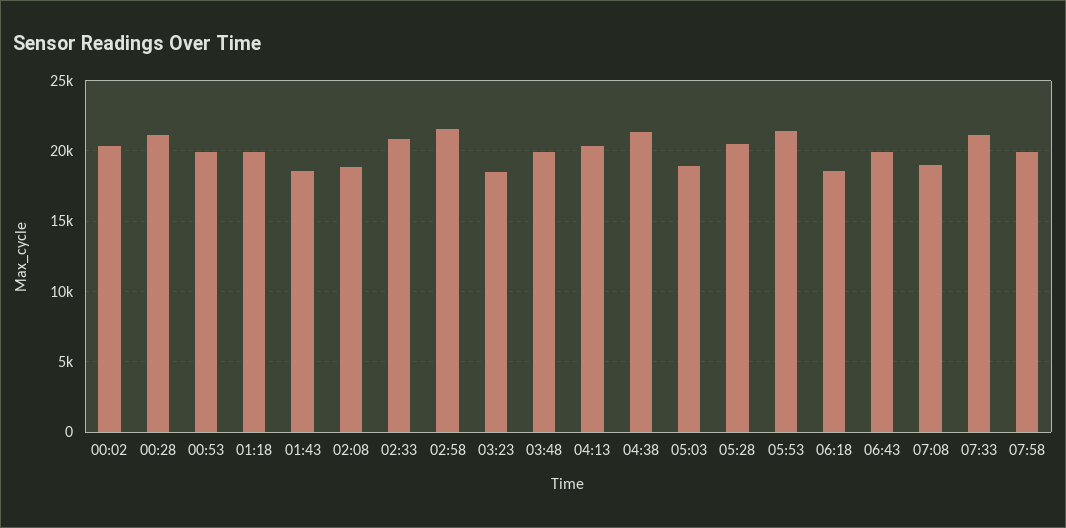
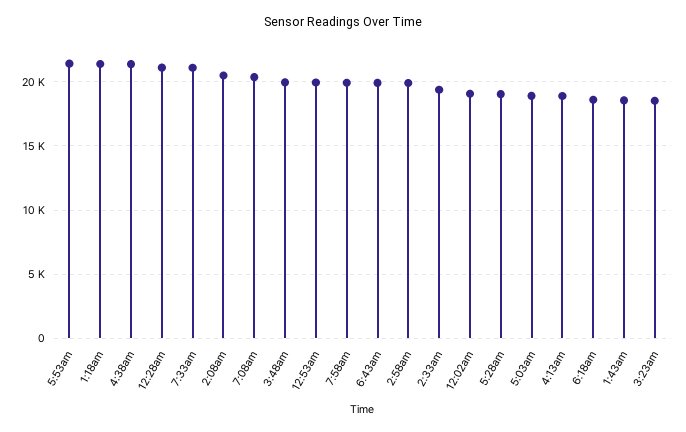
00:02: 20500 -> 19000
01:18: 20000 -> 21500
02:08: 19000 -> 20500
02:33: 21000 -> 19500
02:58: 21500 -> 20000
04:13: 20500 -> 19000
05:28: 20500 -> 19000
07:08: 19000 -> 20500

